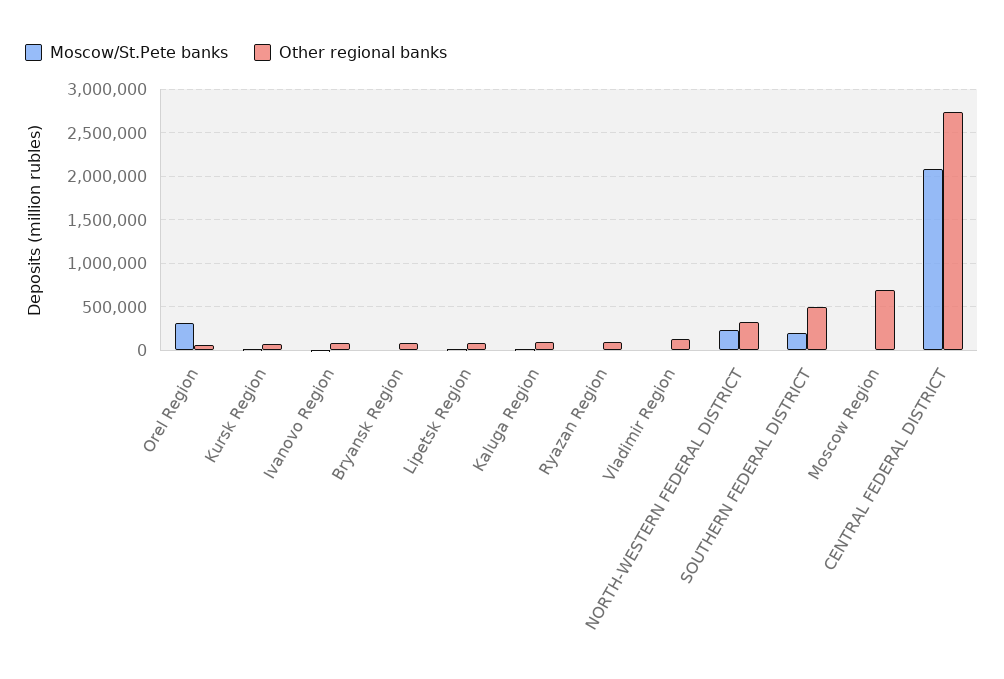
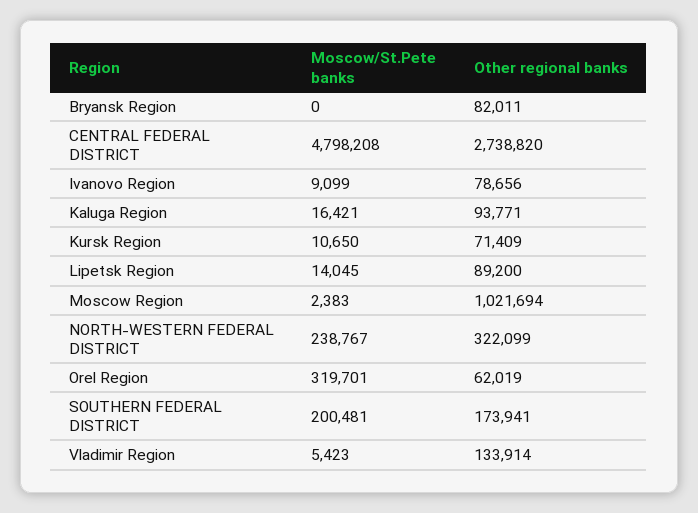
Moscow/St.Pete banks, Ryazan Region: 0 -> none
Other regional banks, Ryazan Region: 100000 -> none
Other regional banks, SOUTHERN FEDERAL DISTRICT: 500000 -> 173941
Other regional banks, Moscow Region: 700000 -> 1021694
Moscow/St.Pete banks, CENTRAL FEDERAL DISTRICT: 2100000 -> 4798208

